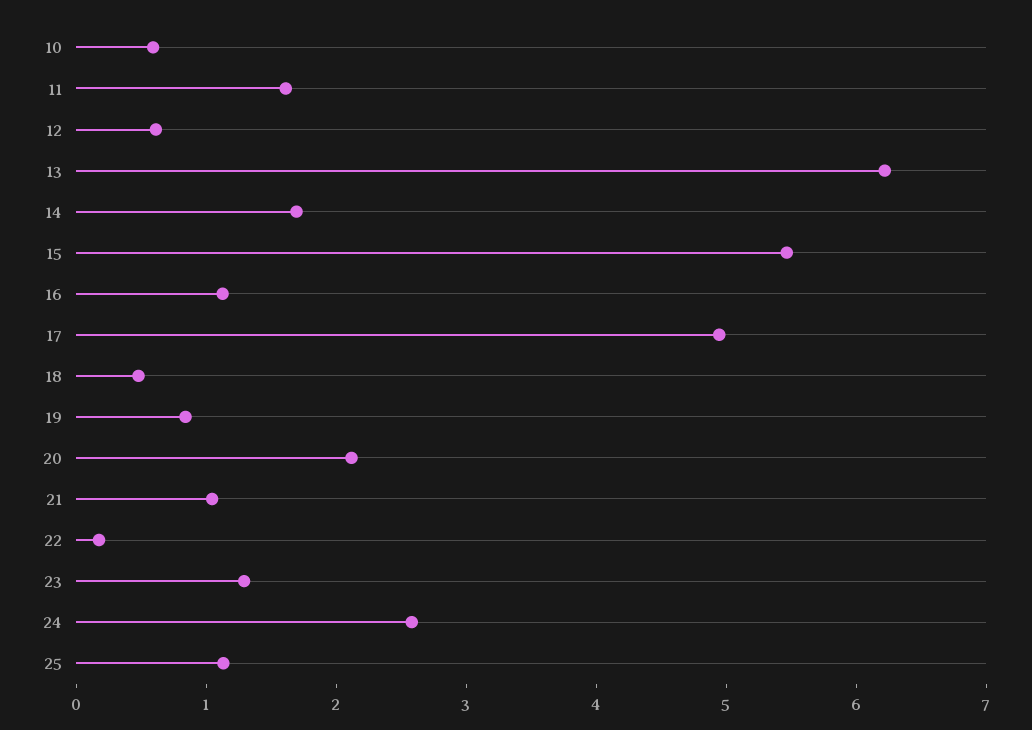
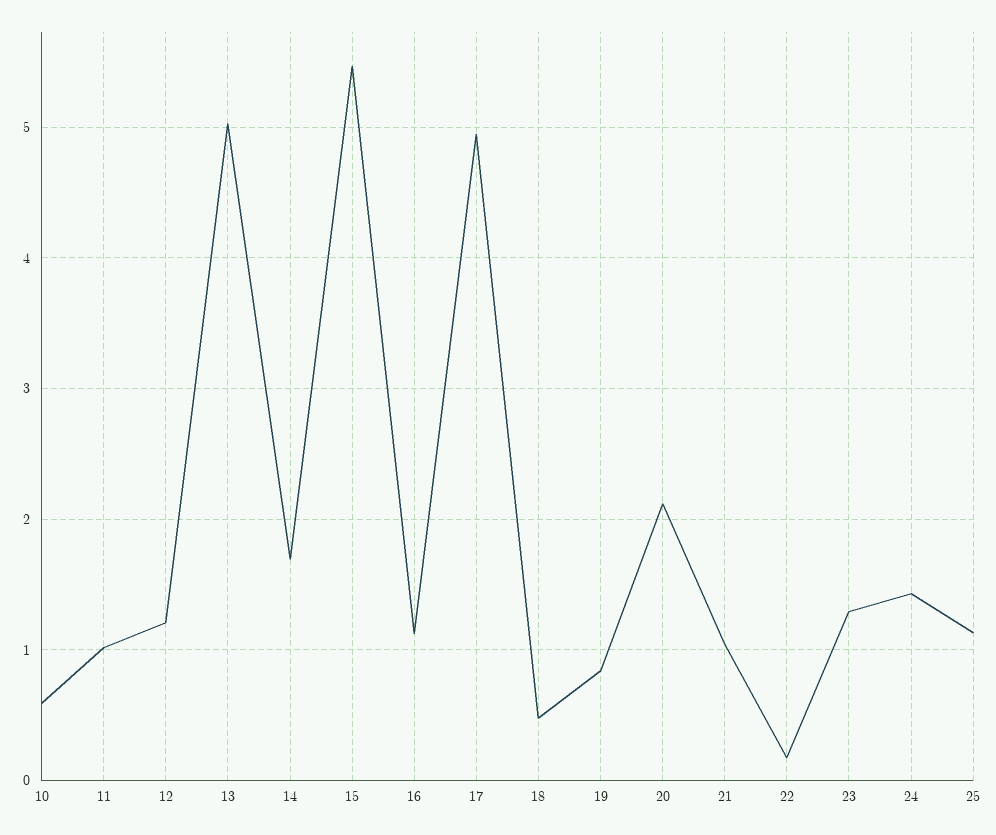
11: 1.6 -> 1
12: 0.6 -> 1.2
13: 6.2 -> 5
24: 2.6 -> 1.4

